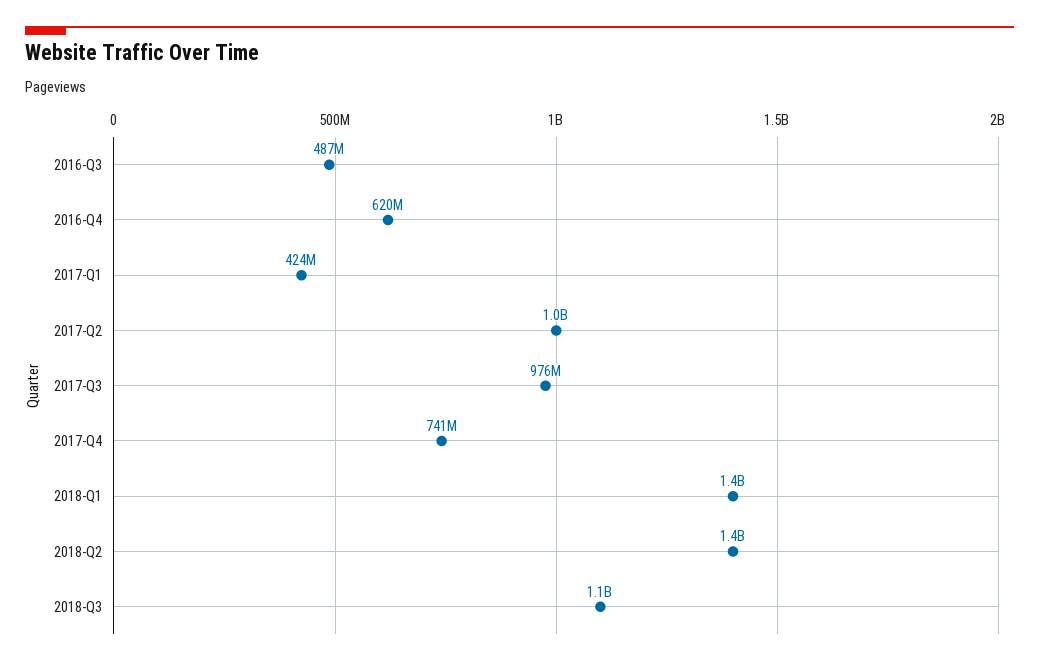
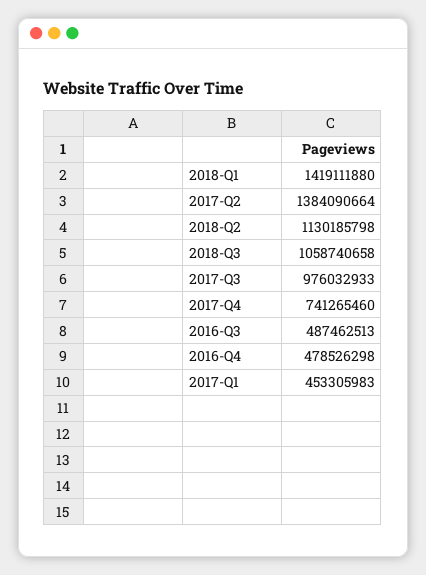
2016-Q4: 620000000 -> 478526298
2017-Q1: 424000000 -> 453305983
2017-Q2: 1000000000 -> 1384090664
2018-Q2: 1400000000 -> 1130185798

